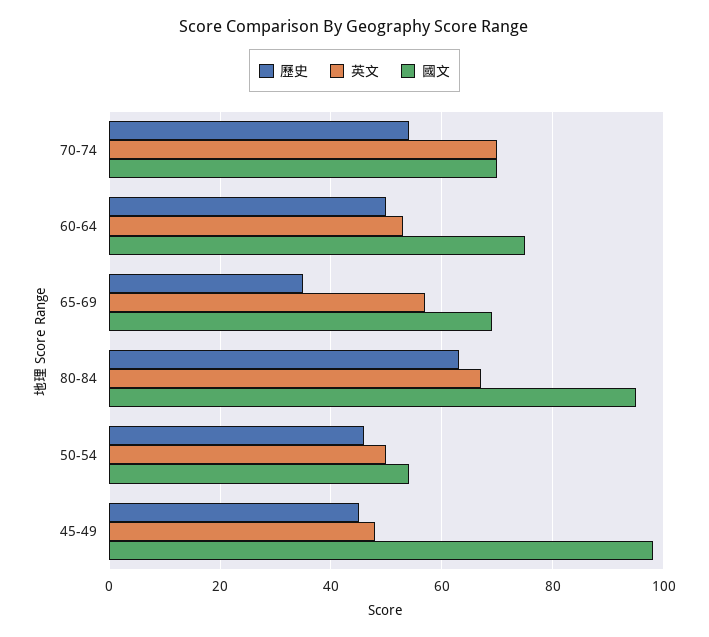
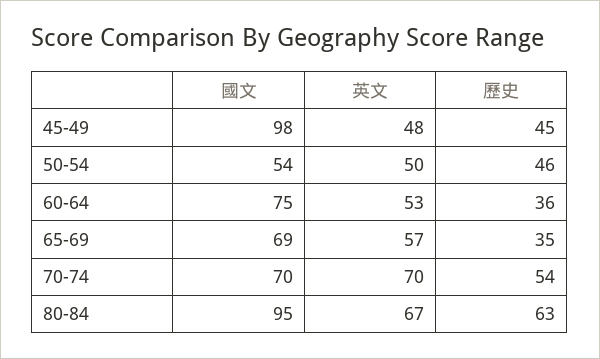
歷史, 60-64: 50 -> 36

